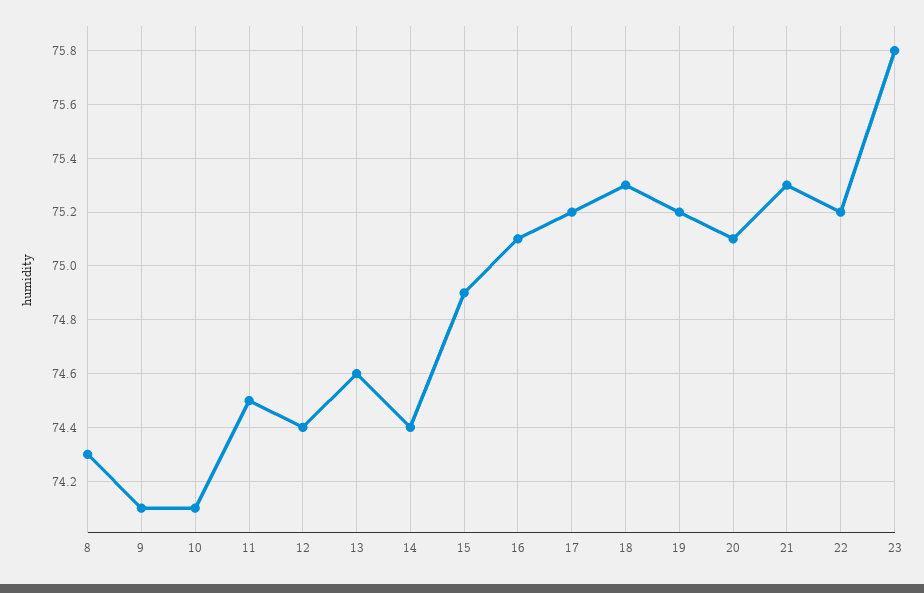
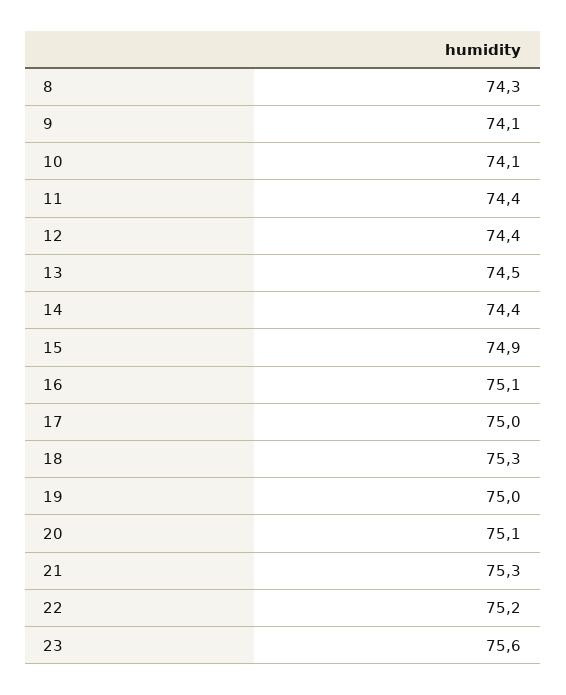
11: 74.5 -> 74.4
13: 74.6 -> 74.5
17: 75.2 -> 75
19: 75.2 -> 75
23: 75.8 -> 75.6

